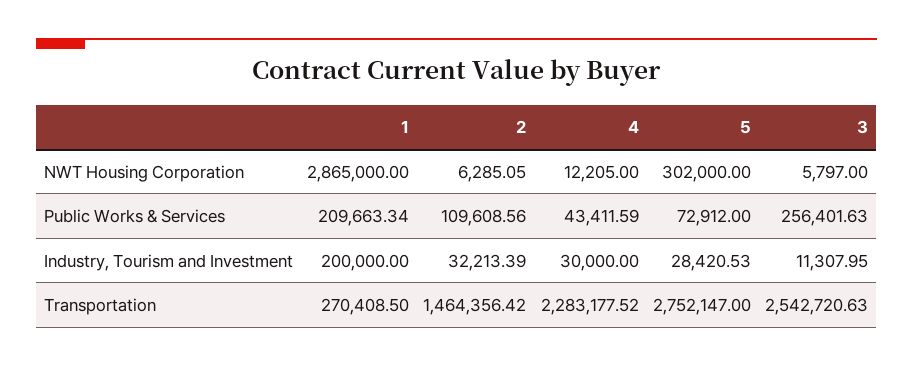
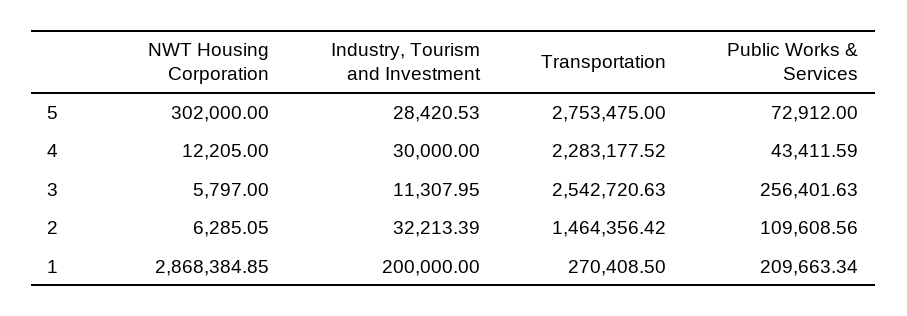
1, NWT Housing Corporation: 2865000 -> 2868384.85
5, Transportation: 2752147 -> 2753475

